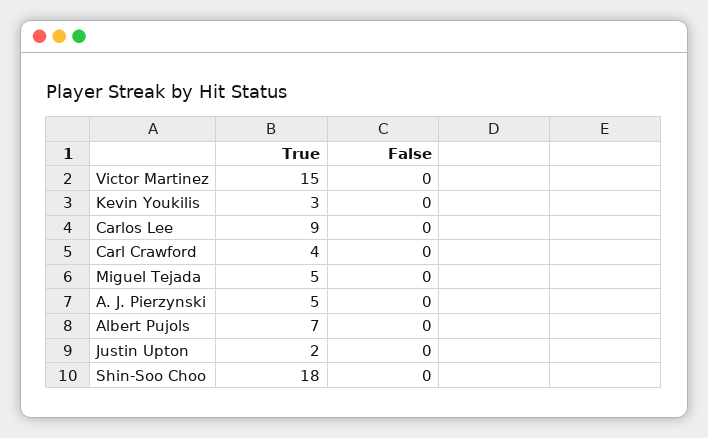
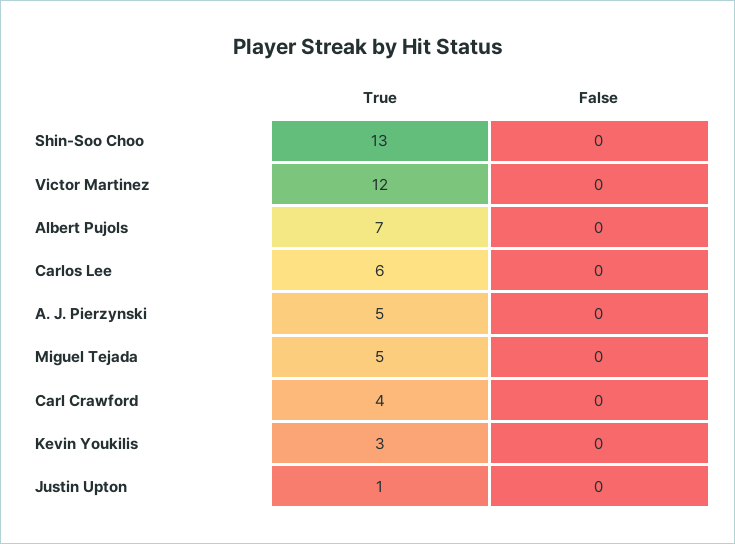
True, Victor Martinez: 15 -> 12
True, Carlos Lee: 9 -> 6
True, Justin Upton: 2 -> 1
True, Shin-Soo Choo: 18 -> 13

